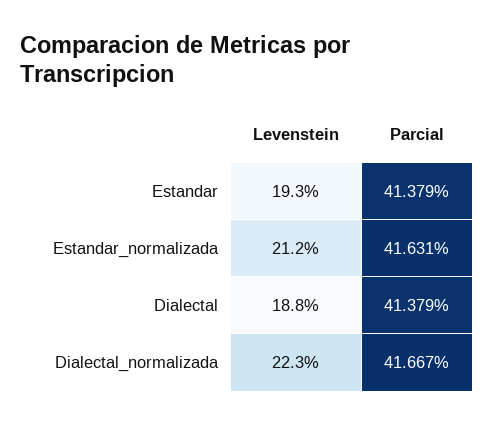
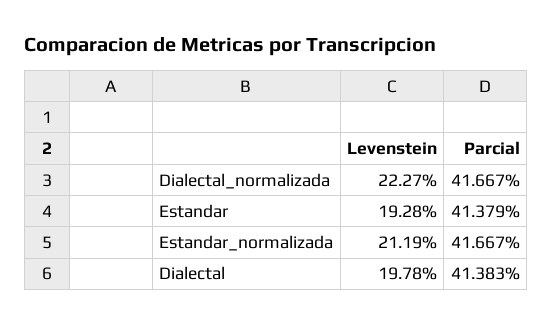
Parcial, Estandar_normalizada: 41.631 -> 41.667
Levenstein, Dialectal: 18.8 -> 19.78
Parcial, Dialectal: 41.379 -> 41.383

